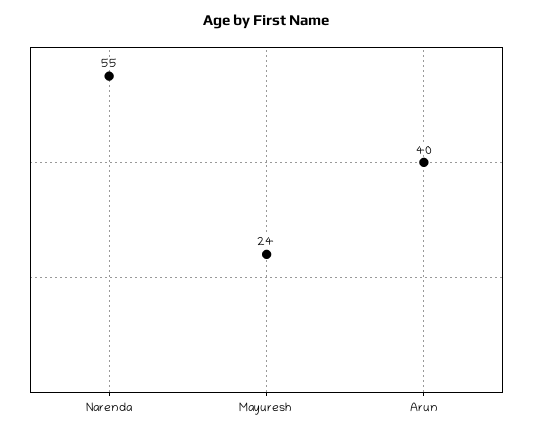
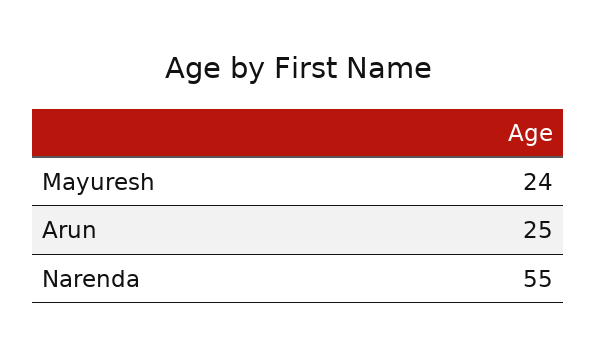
Arun: 40 -> 25

